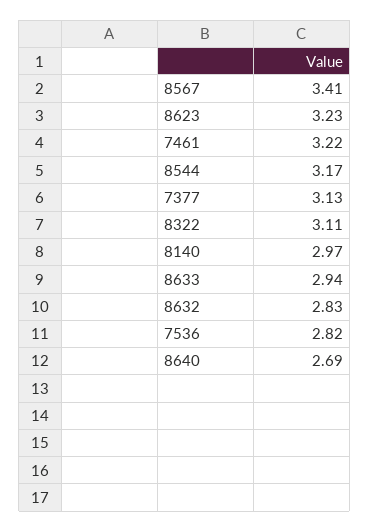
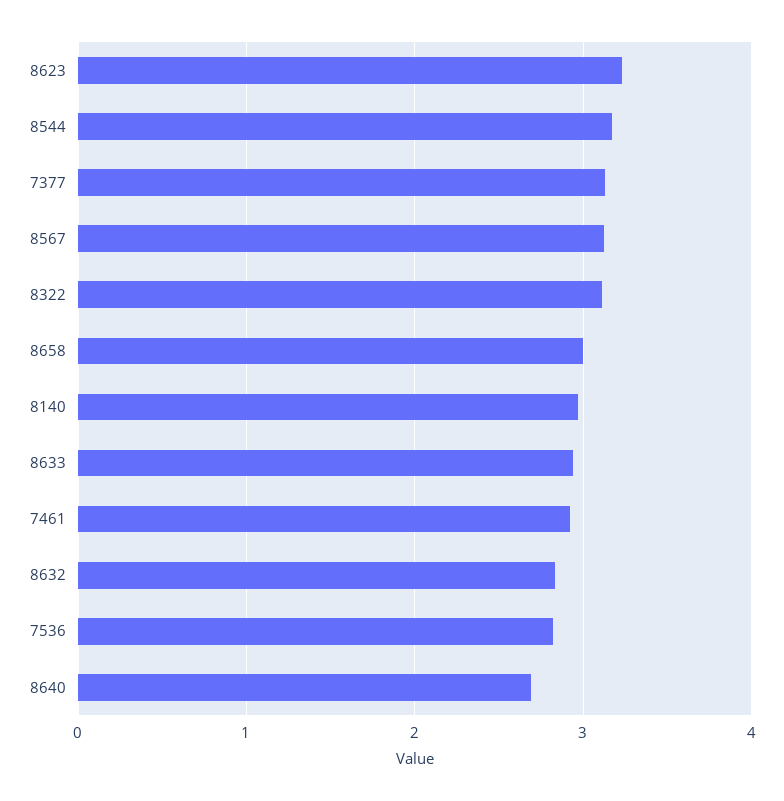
8567: 3.41 -> 3.1
7461: 3.22 -> 2.9
8658: none -> 3

